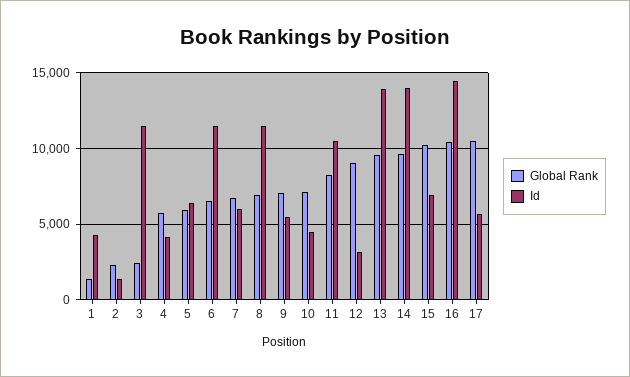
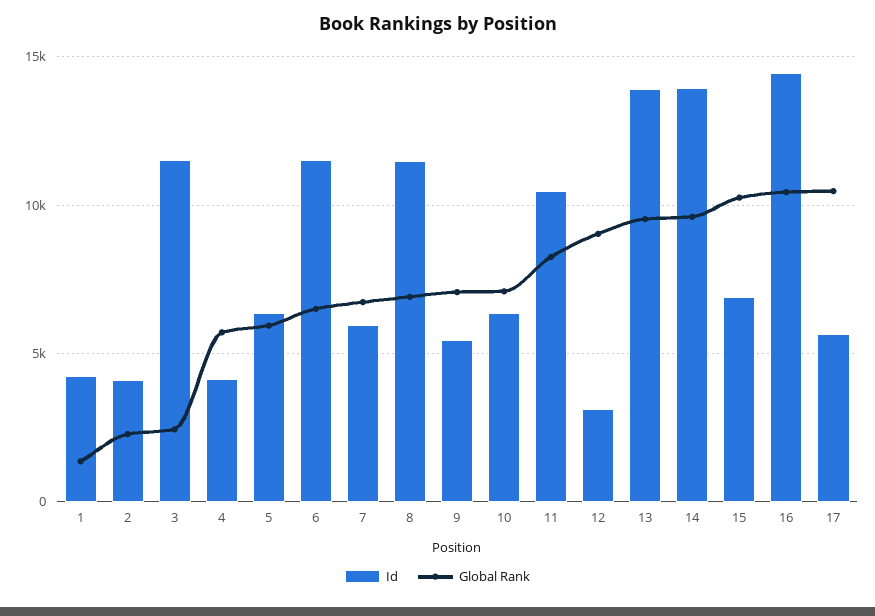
Id, 2: 1500 -> 4000
Id, 10: 4500 -> 6500

